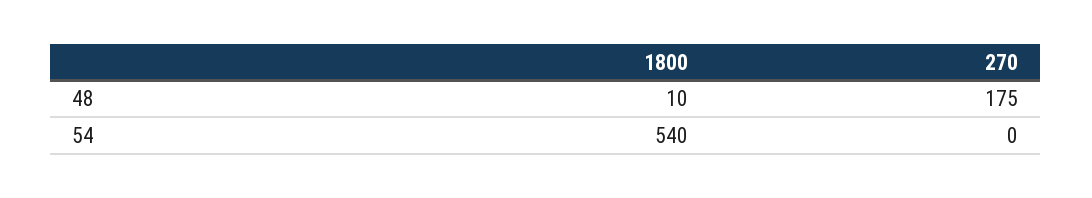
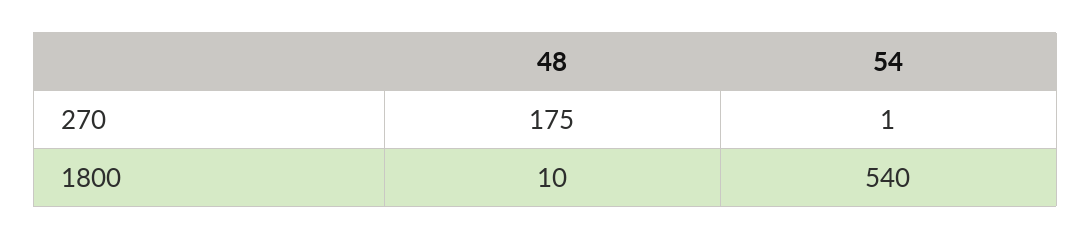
270, 54: 0 -> 1

